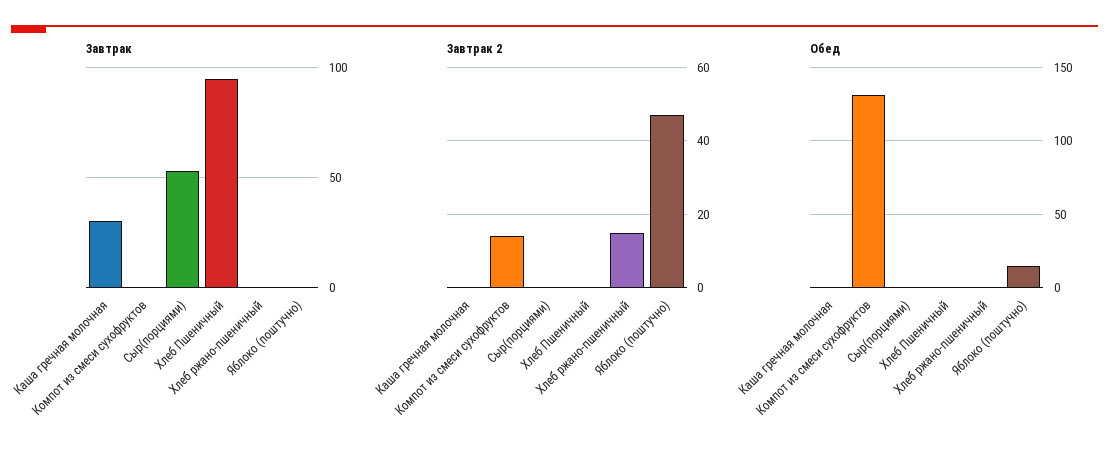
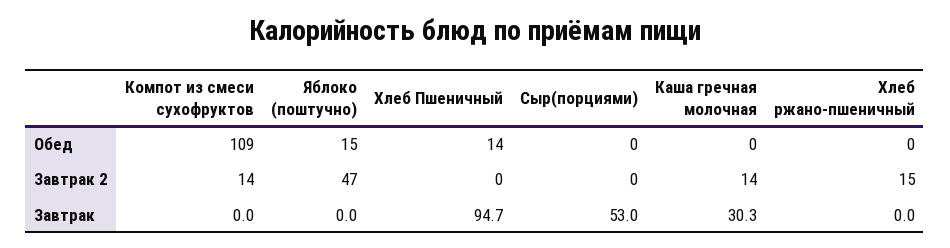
Завтрак 2, Каша гречная молочная: 0 -> 14
Обед, Компот из смеси сухофруктов: 130 -> 109
Обед, Хлеб Пшеничный: 0 -> 14

